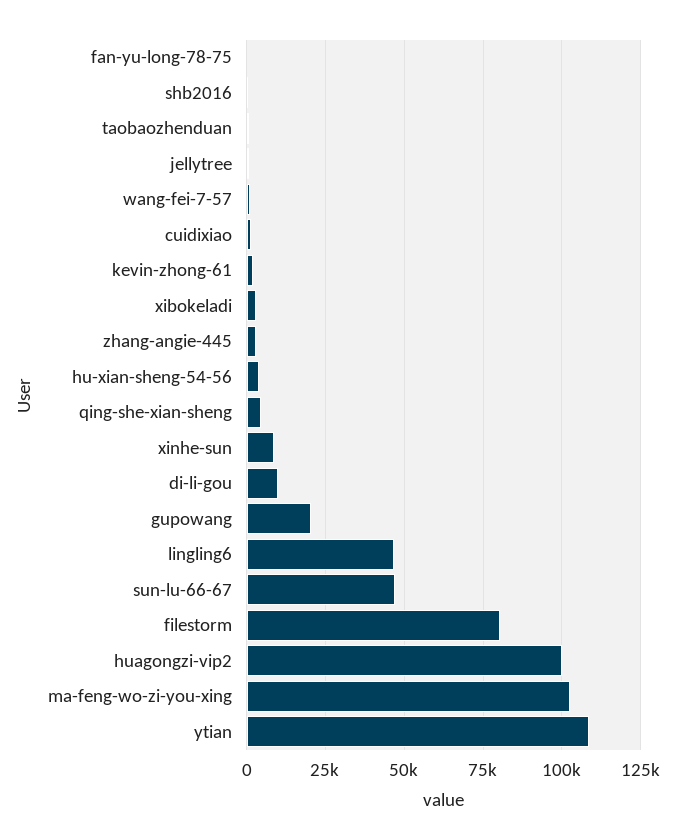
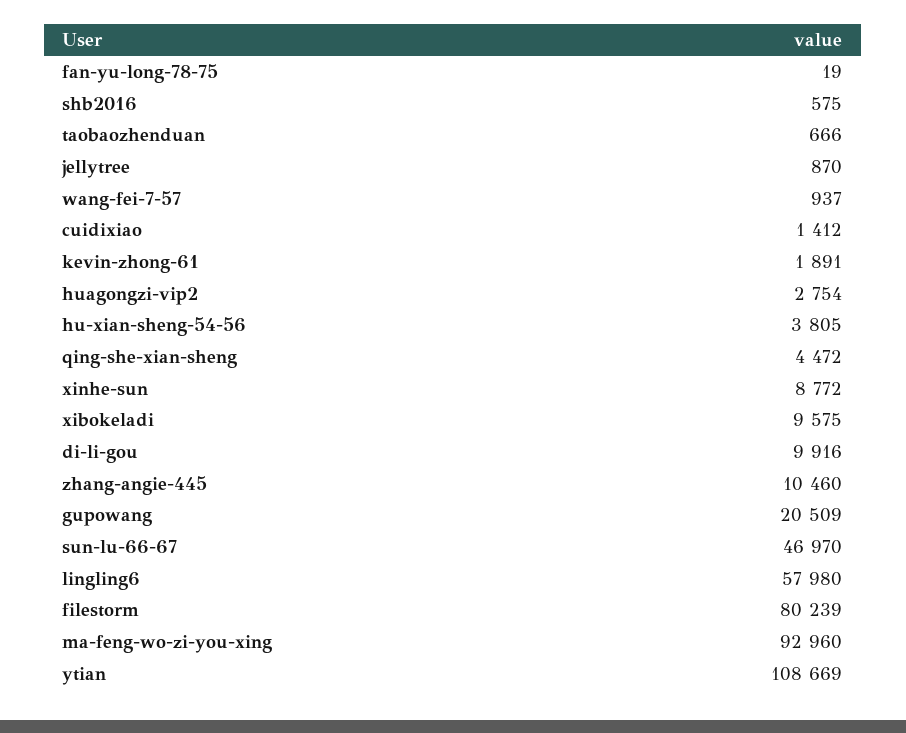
xibokeladi: 2500 -> 9575
zhang-angie-445: 2500 -> 10460
lingling6: 47500 -> 57980
huagongzi-vip2: 100000 -> 2754
ma-feng-wo-zi-you-xing: 102500 -> 92960

